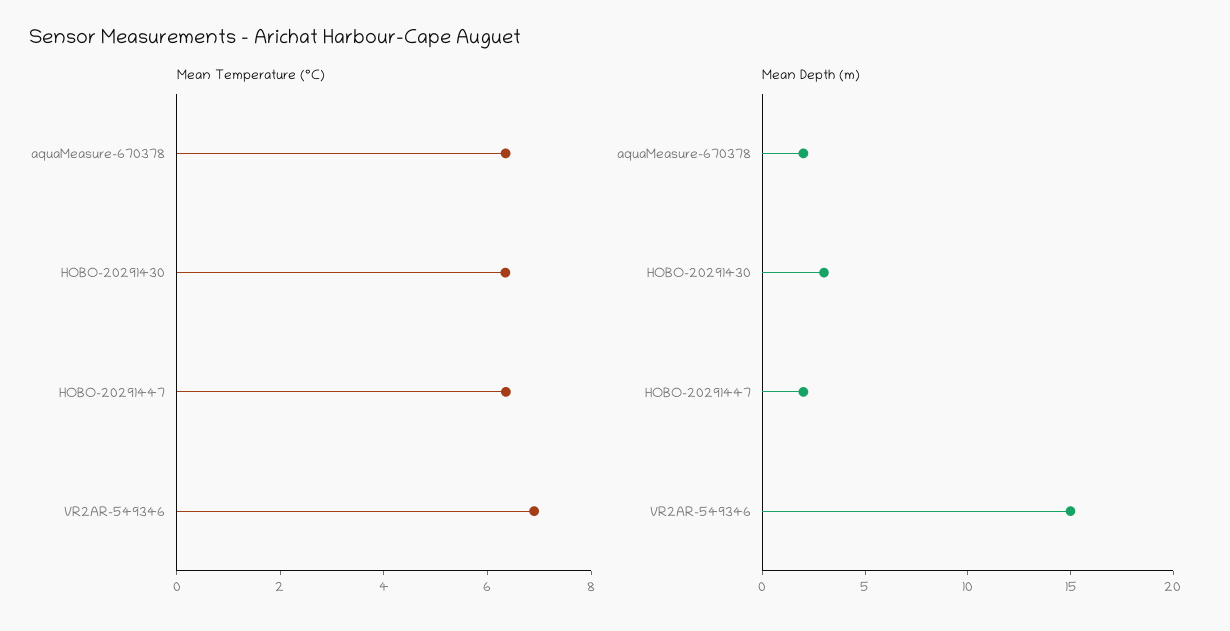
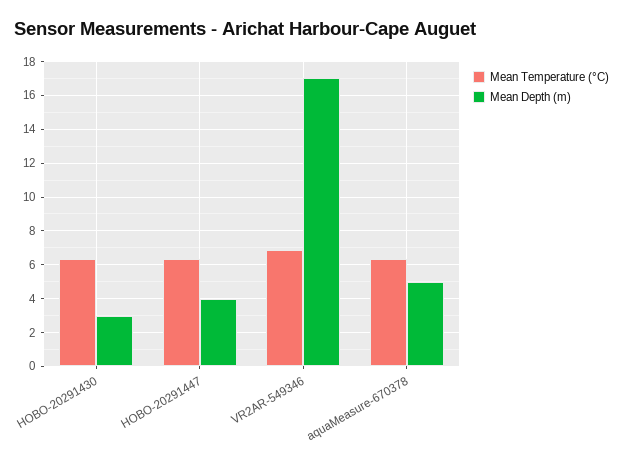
Mean Depth (m), aquaMeasure-670378: 2 -> 5
Mean Depth (m), HOBO-20291447: 2 -> 4
Mean Depth (m), VR2AR-549346: 15 -> 17

